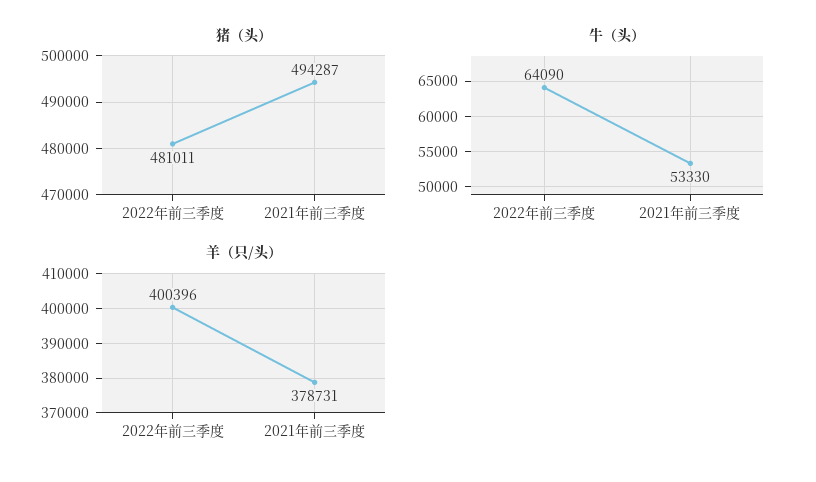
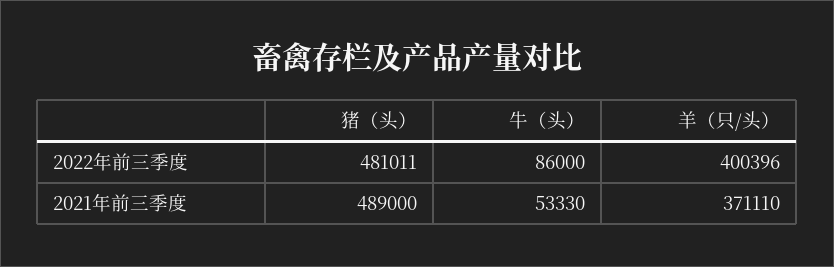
猪（头）, 2021年前三季度: 494287 -> 489000
牛（头）, 2022年前三季度: 64090 -> 86000
羊（只/头）, 2021年前三季度: 378731 -> 371110

